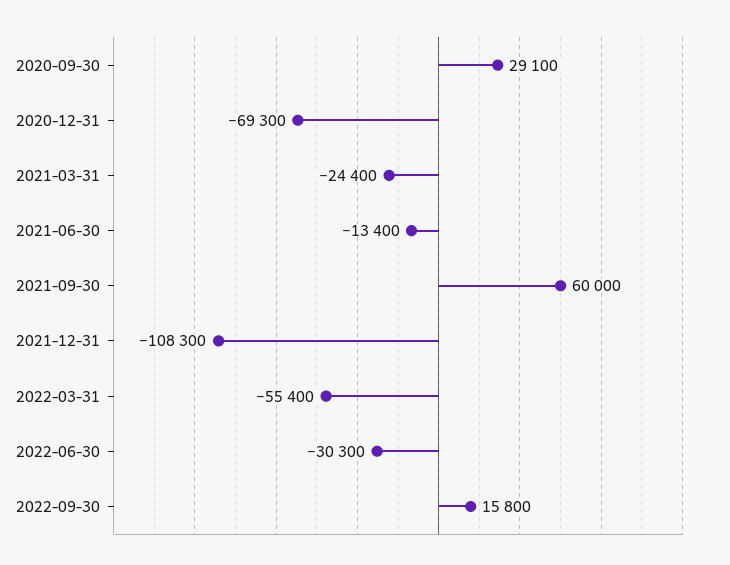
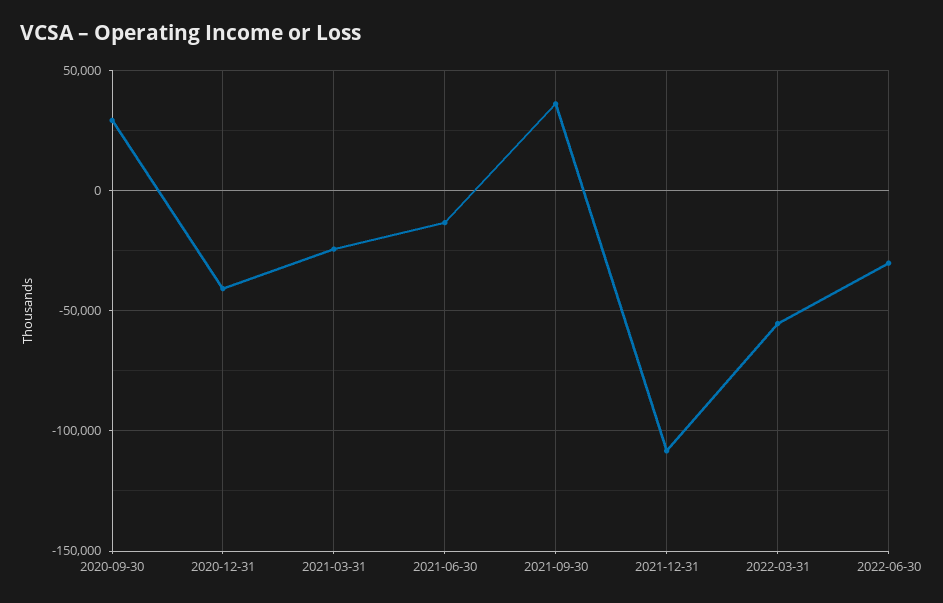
2020-12-31: -69300 -> -40000
2021-09-30: 60000 -> 35000
2022-09-30: 15800 -> none

